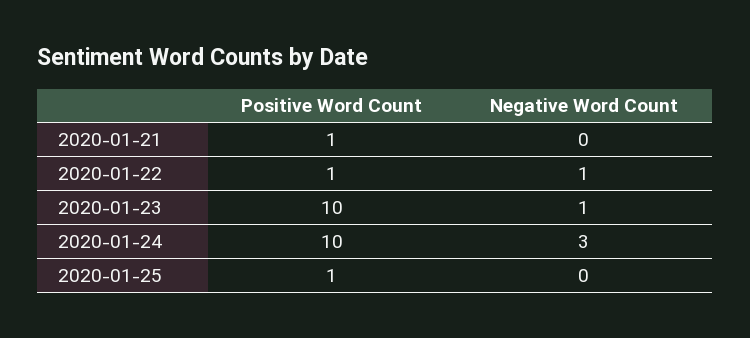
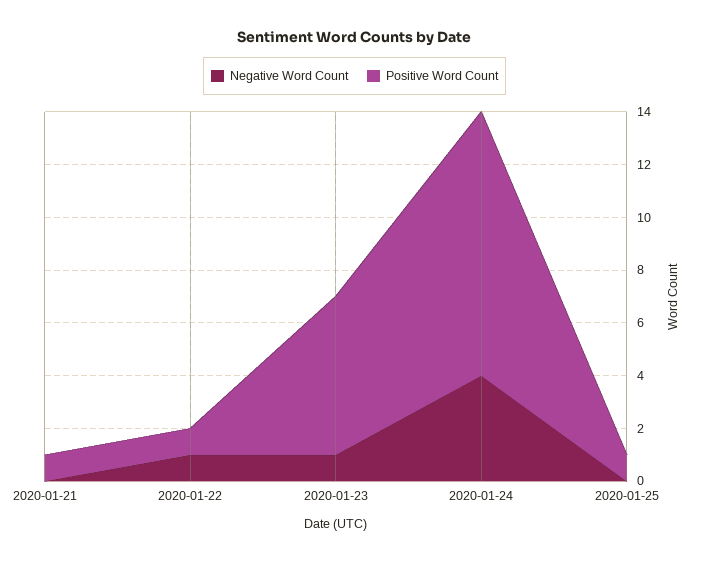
Positive Word Count, 2020-01-23: 10 -> 6
Negative Word Count, 2020-01-24: 3 -> 4

